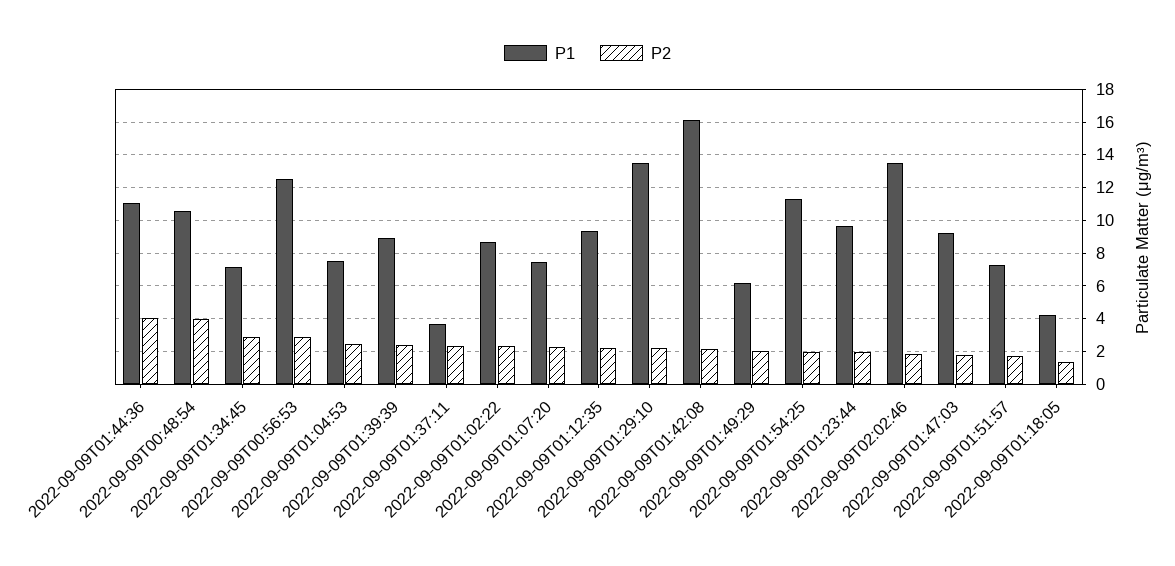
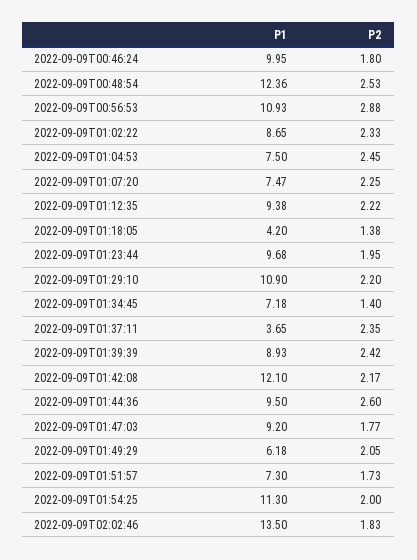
P1, 2022-09-09T01:44:36: 11 -> 9.5
P2, 2022-09-09T01:44:36: 4 -> 2.6
P1, 2022-09-09T00:48:54: 10.5 -> 12.36
P2, 2022-09-09T00:48:54: 4 -> 2.53
P2, 2022-09-09T01:34:45: 3 -> 1.4
P1, 2022-09-09T00:56:53: 12.5 -> 10.93
P1, 2022-09-09T01:29:10: 13.5 -> 10.9
P1, 2022-09-09T01:42:08: 16 -> 12.1
P1, 2022-09-09T00:46:24: none -> 9.95
P2, 2022-09-09T00:46:24: none -> 1.8

